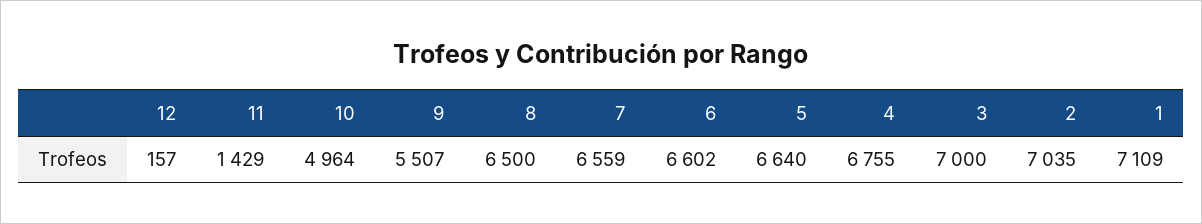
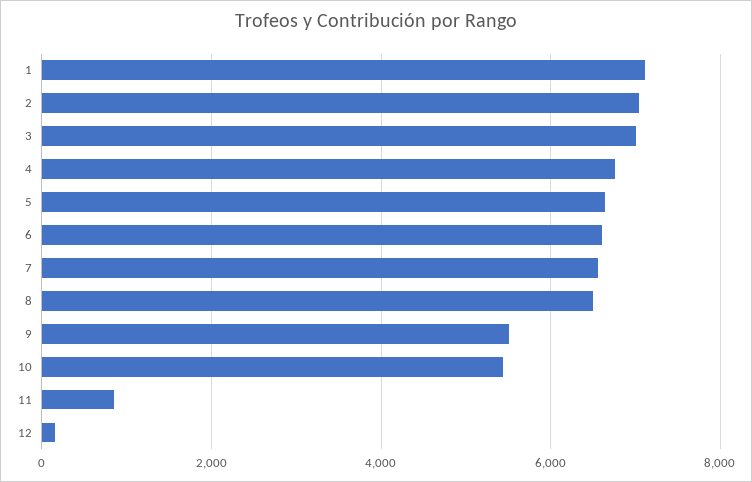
11: 1429 -> 800
10: 4964 -> 5400

